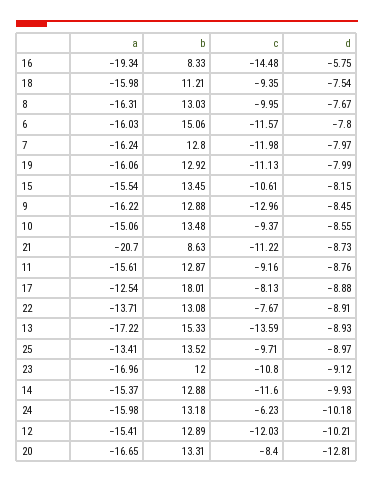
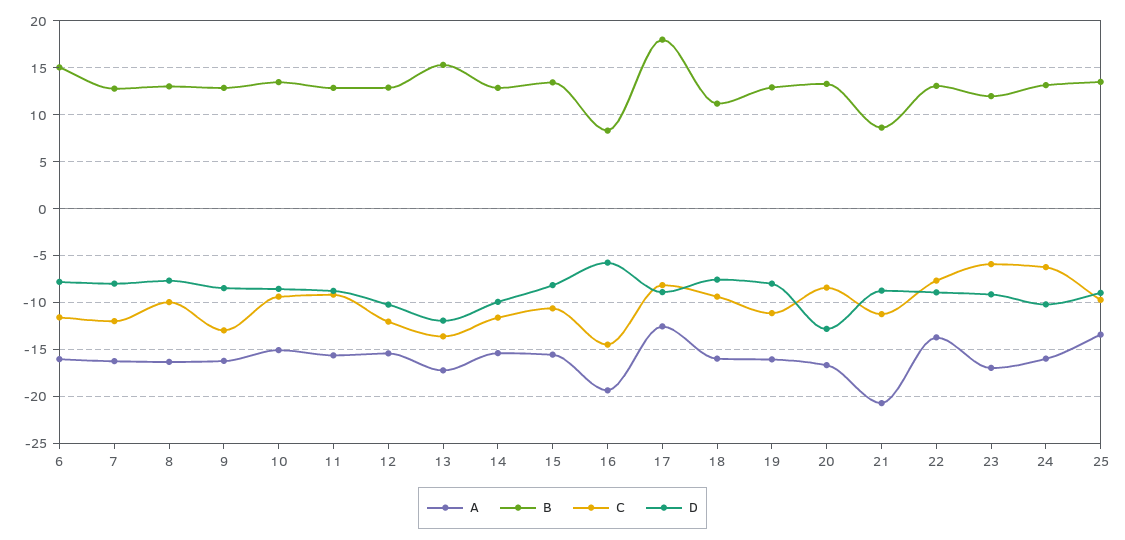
d, 13: -8.93 -> -12
c, 23: -10.8 -> -6

